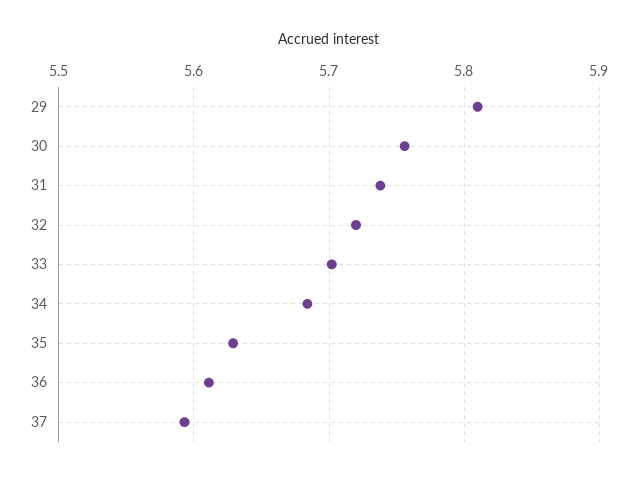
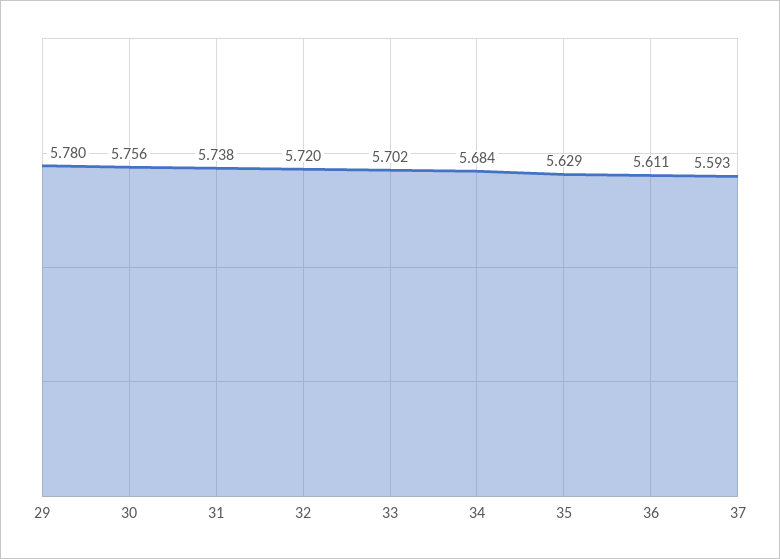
29: 5.81 -> 5.78

